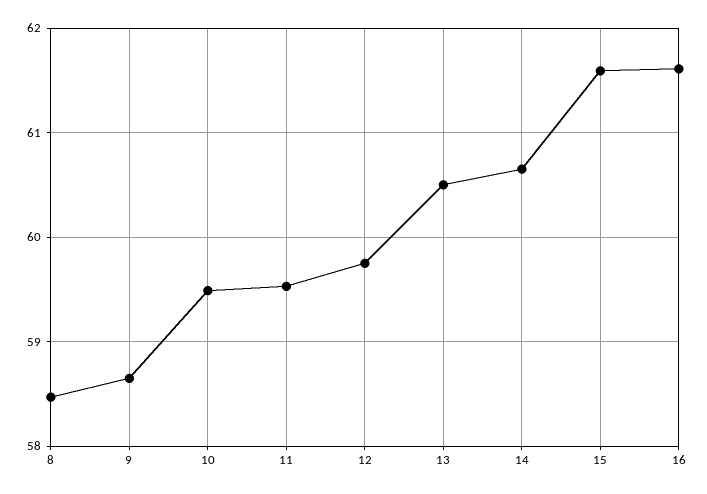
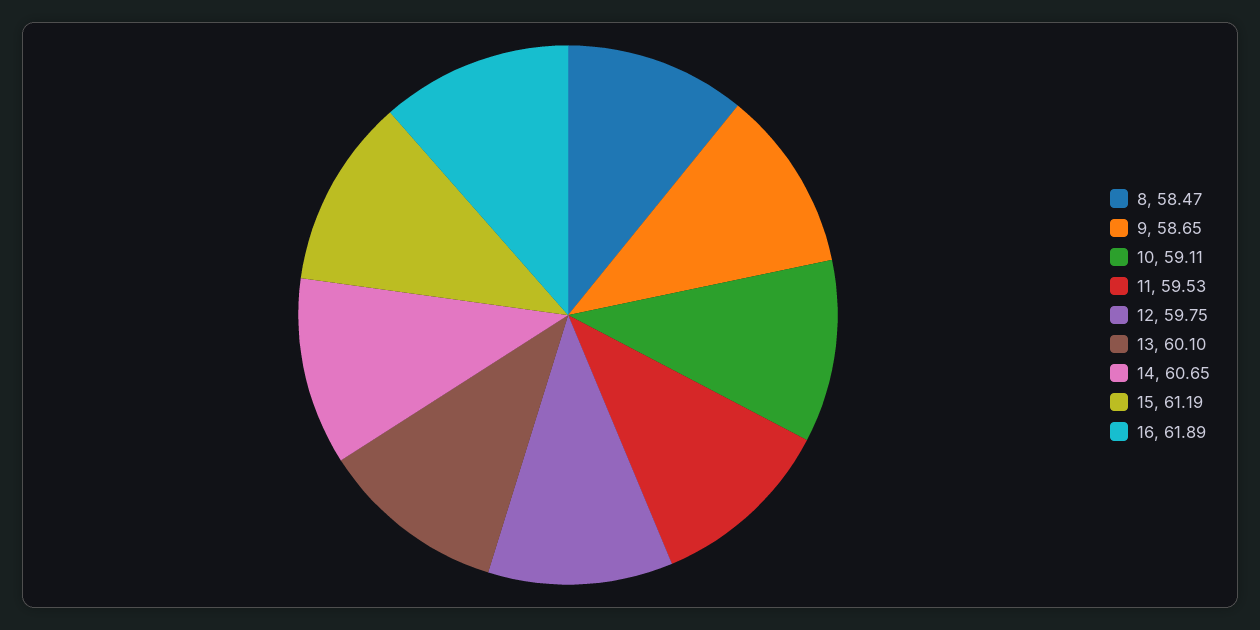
10: 59.5 -> 59.11
13: 60.5 -> 60.1
15: 61.6 -> 61.19
16: 61.6 -> 61.89

